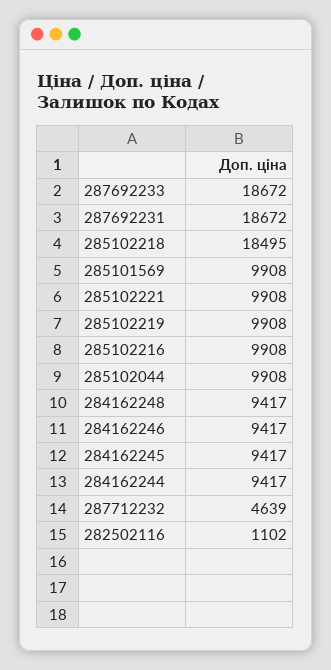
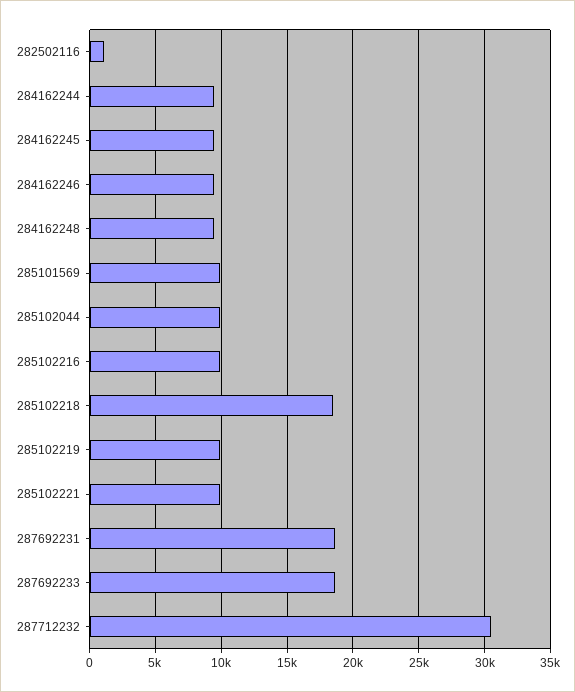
287712232: 4639 -> 30500

